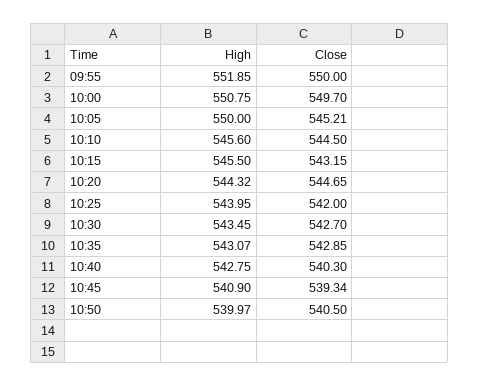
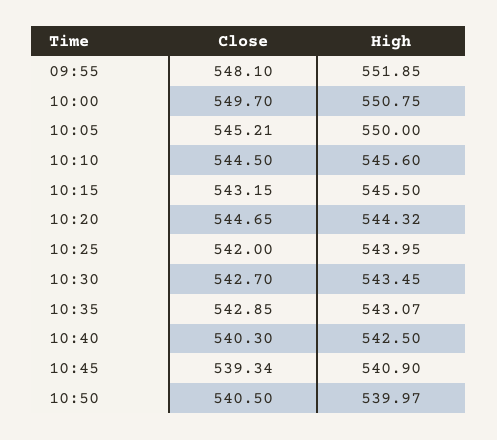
Close, 09:55: 550 -> 548.1
High, 10:40: 542.75 -> 542.5

